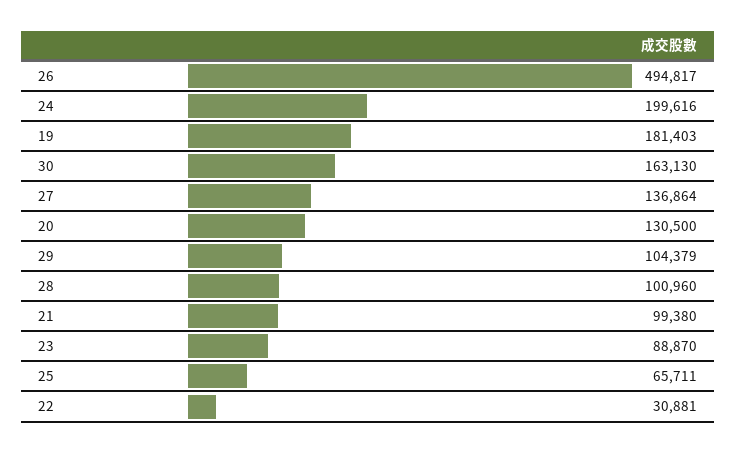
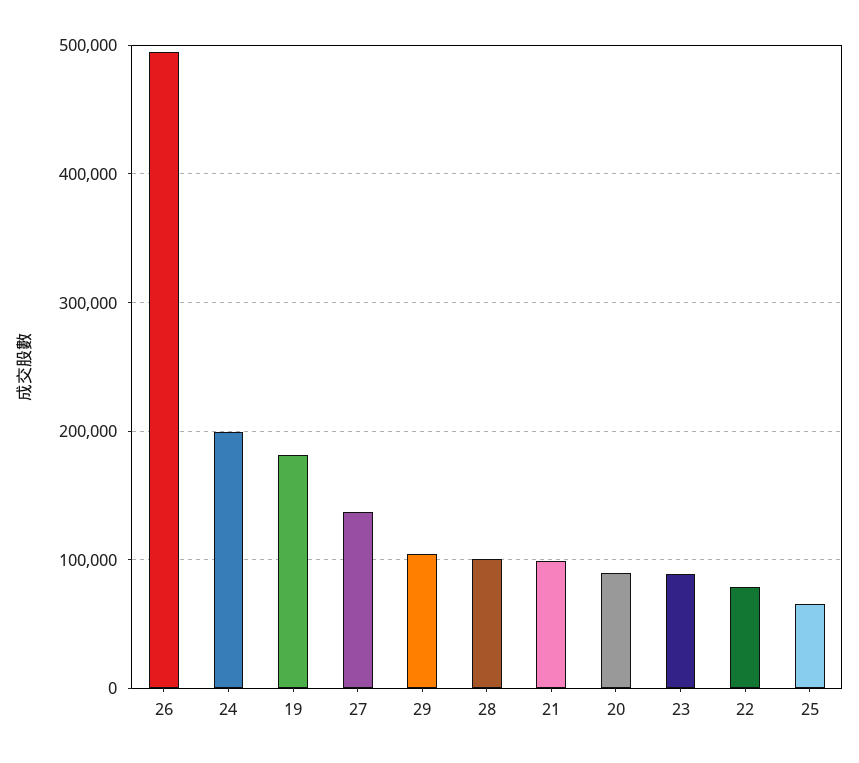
30: 163130 -> none
20: 130500 -> 90000
22: 30881 -> 80000

